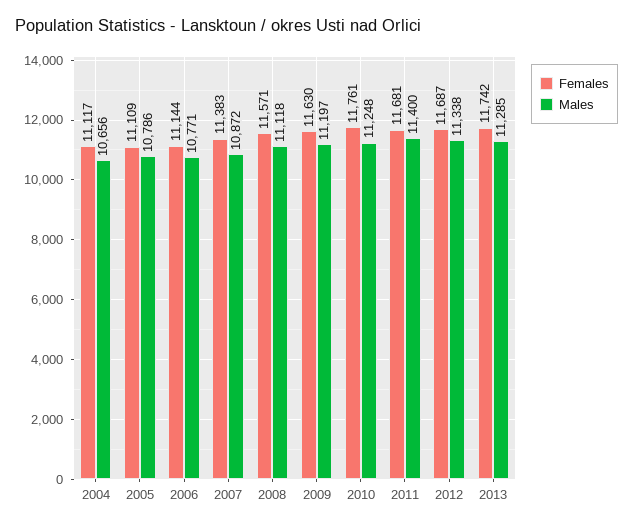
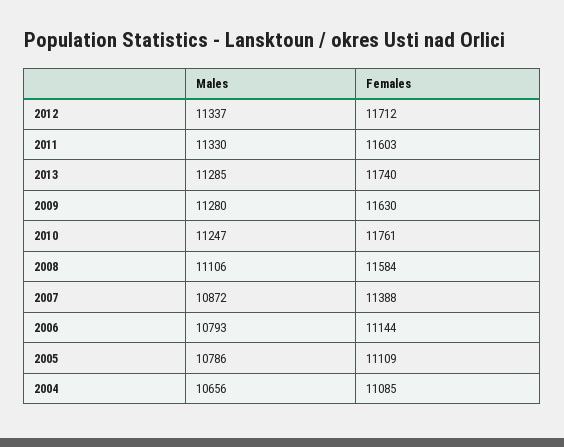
Females, 2004: 11117 -> 11085
Males, 2006: 10771 -> 10793
Females, 2007: 11383 -> 11388
Females, 2008: 11571 -> 11584
Males, 2008: 11118 -> 11106
Males, 2009: 11197 -> 11280
Males, 2010: 11248 -> 11247
Females, 2011: 11681 -> 11603
Males, 2011: 11400 -> 11330
Females, 2012: 11687 -> 11712
Males, 2012: 11338 -> 11337
Females, 2013: 11742 -> 11740

